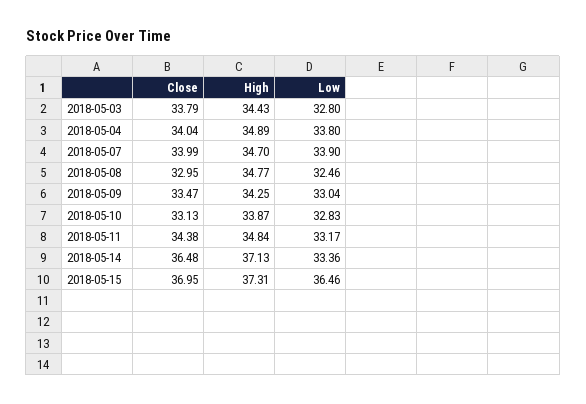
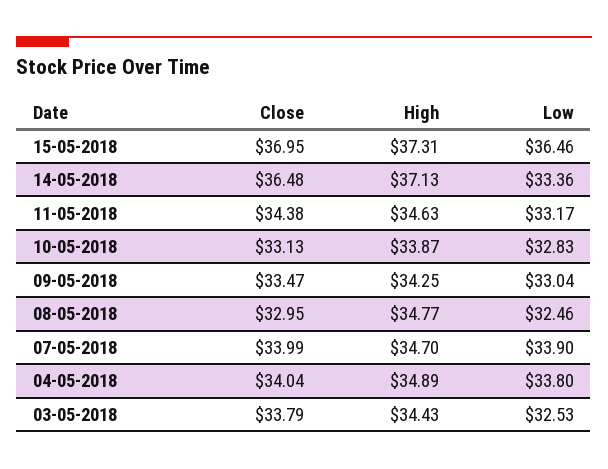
Low, 2018-05-03: 32.8 -> 32.53
High, 2018-05-11: 34.84 -> 34.63

